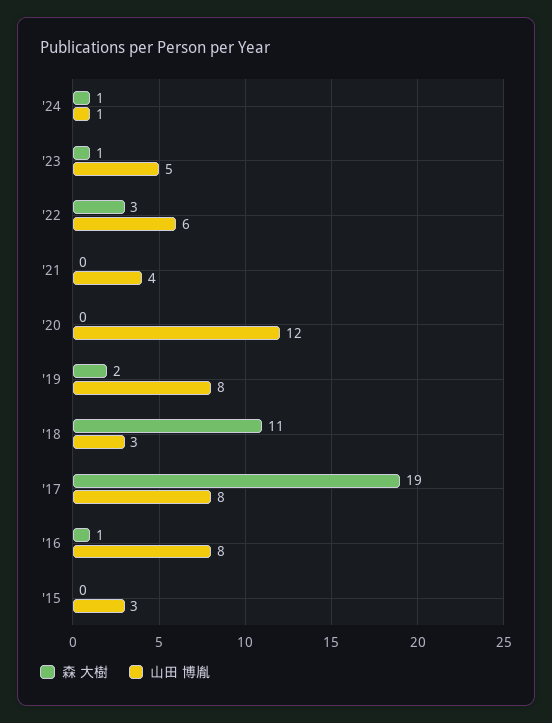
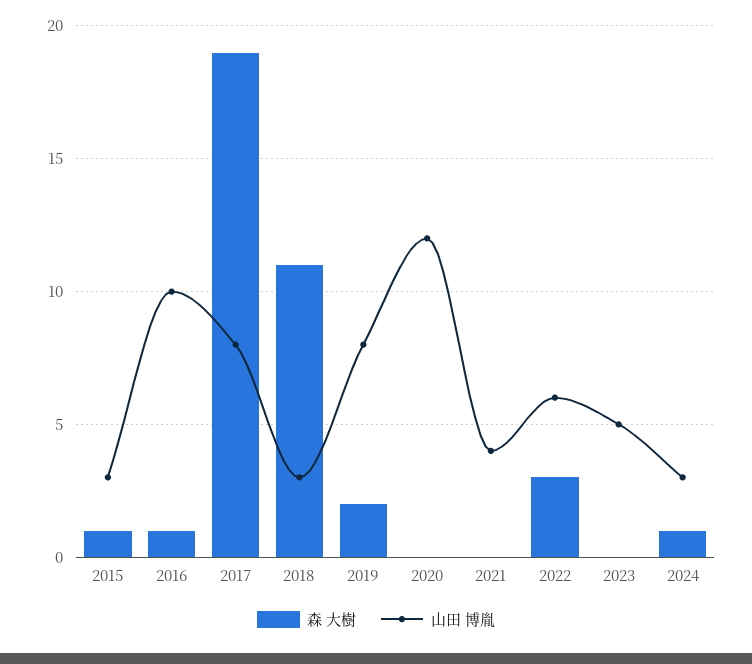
山田 博胤, '24: 1 -> 3
森 大樹, '23: 1 -> 0
山田 博胤, '16: 8 -> 10
森 大樹, '15: 0 -> 1

